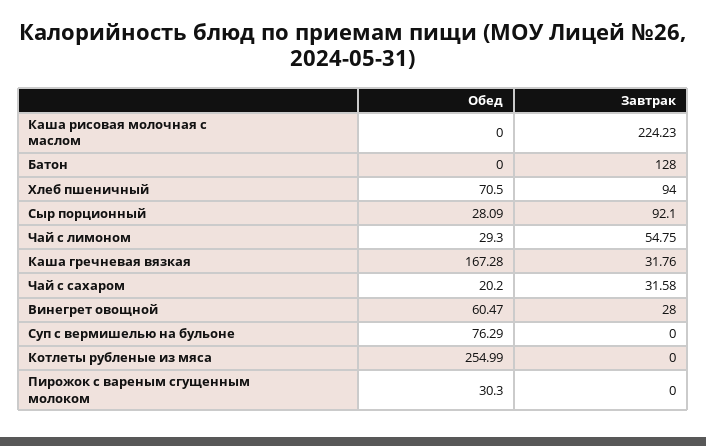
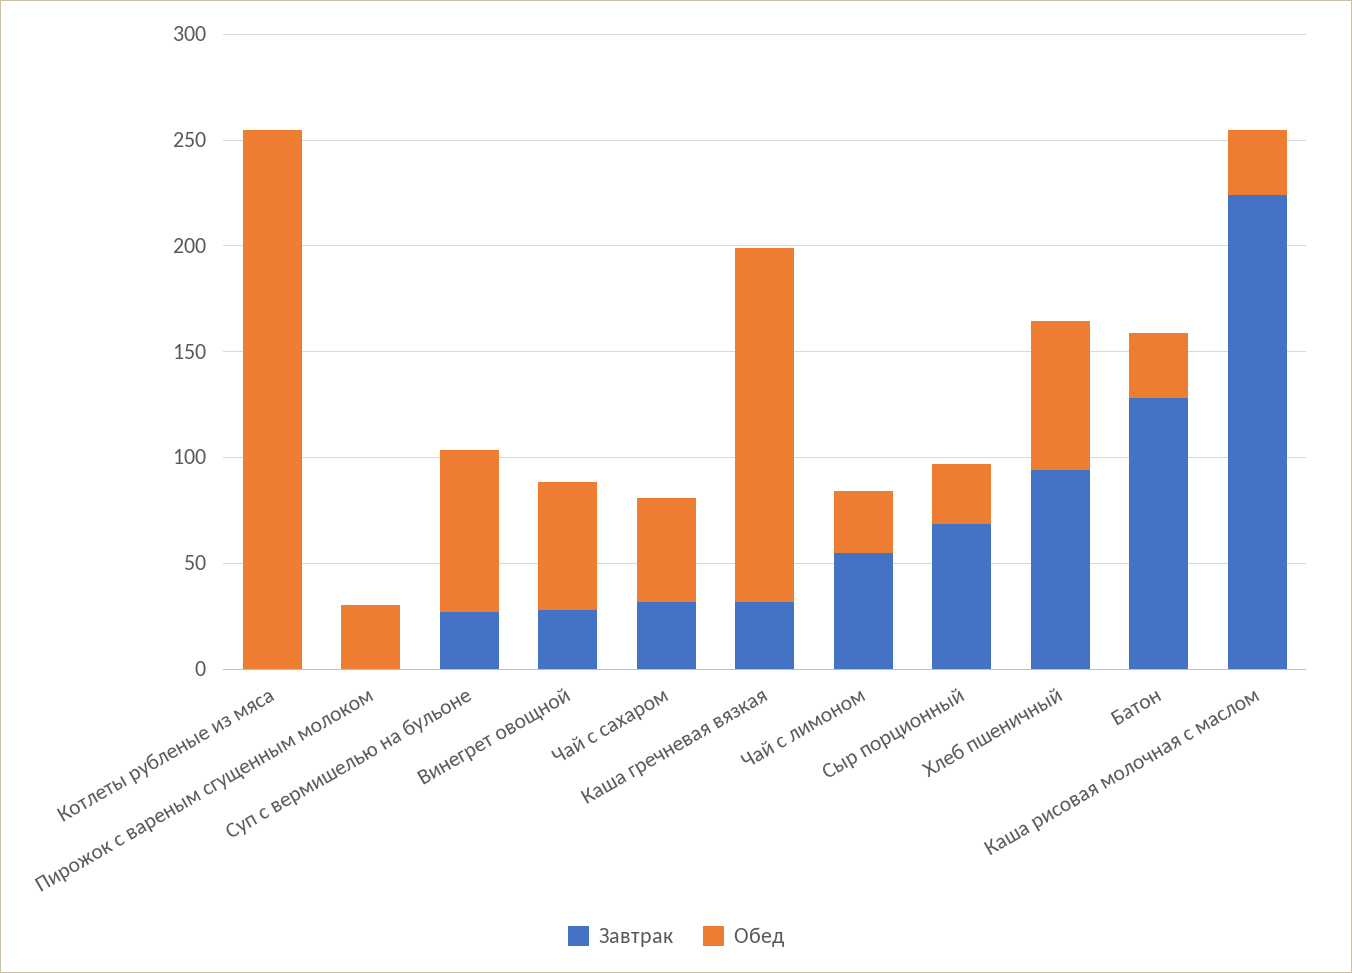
Обед, Каша рисовая молочная с маслом: 0 -> 30
Обед, Батон: 0 -> 30
Завтрак, Сыр порционный: 92.1 -> 70
Обед, Чай с сахаром: 20.2 -> 50
Завтрак, Суп с вермишелью на бульоне: 0 -> 30

